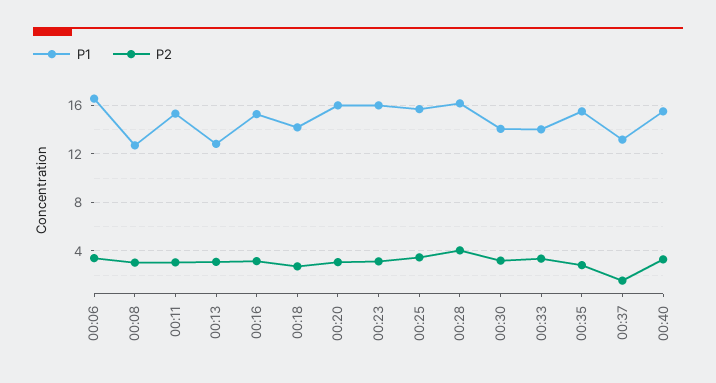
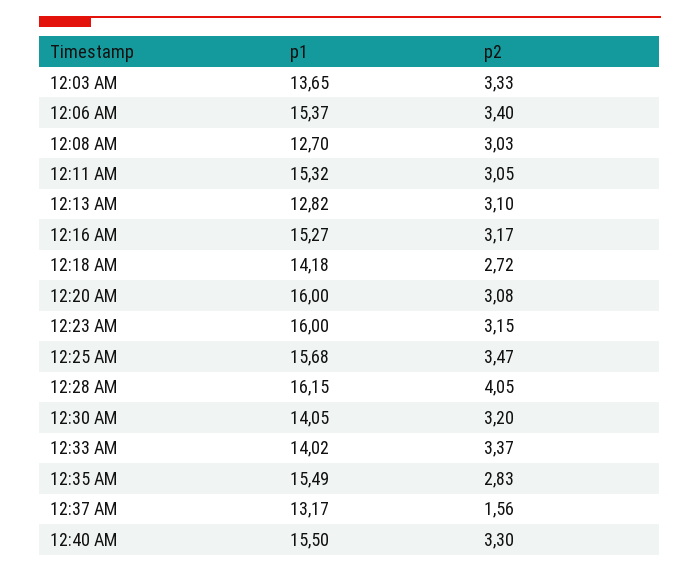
P1, 00:06: 16.5 -> 15.37
P1, 12:03 AM: none -> 13.65
P2, 12:03 AM: none -> 3.33

